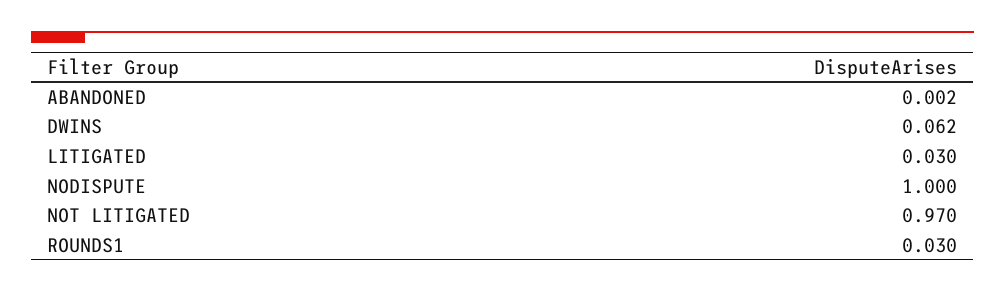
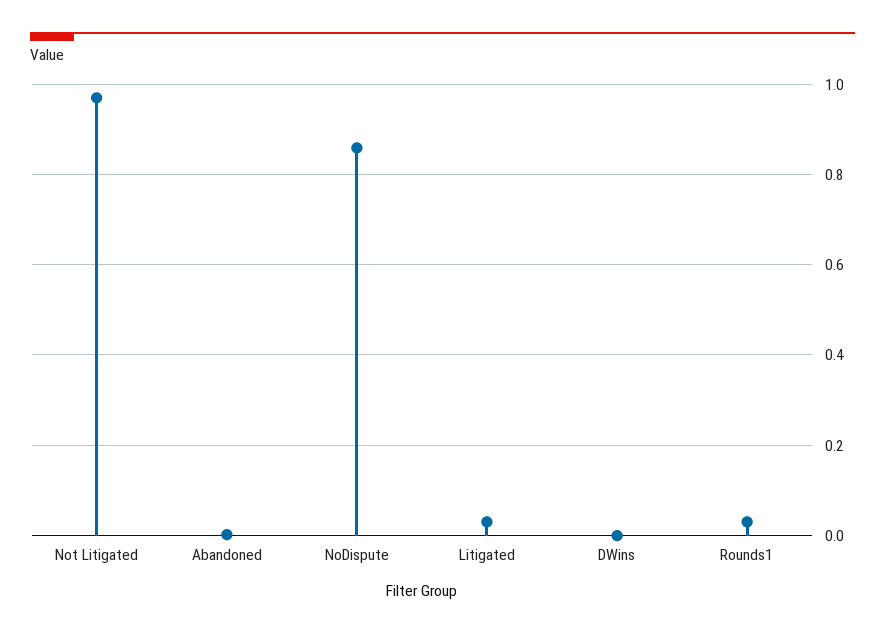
DWINS: 0.062 -> 0
NODISPUTE: 1 -> 0.86

